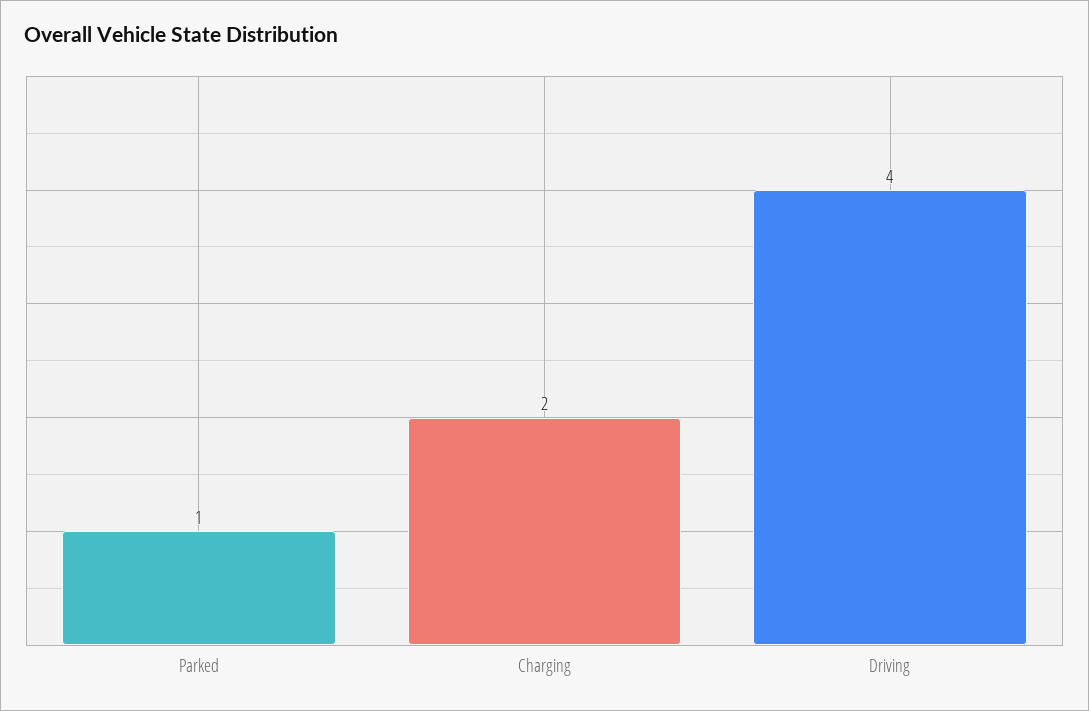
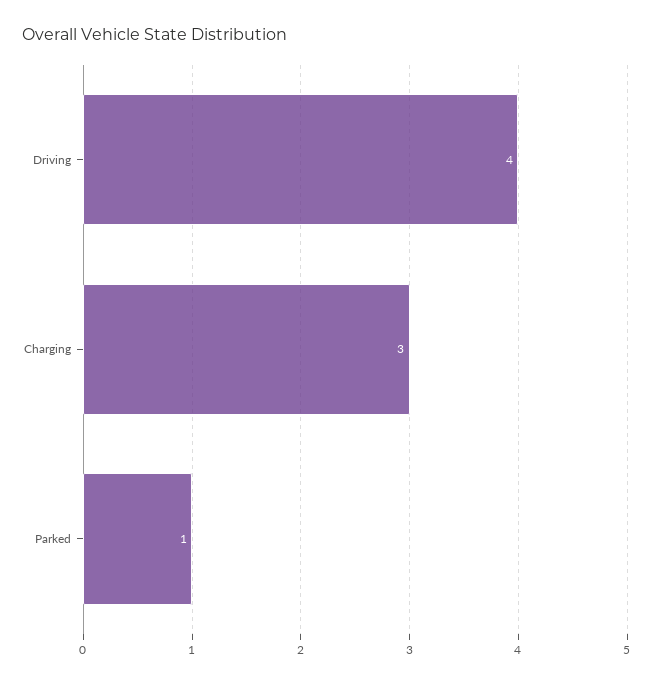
Charging: 2 -> 3

